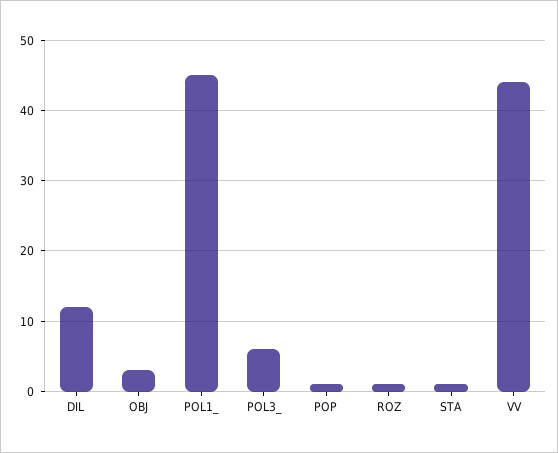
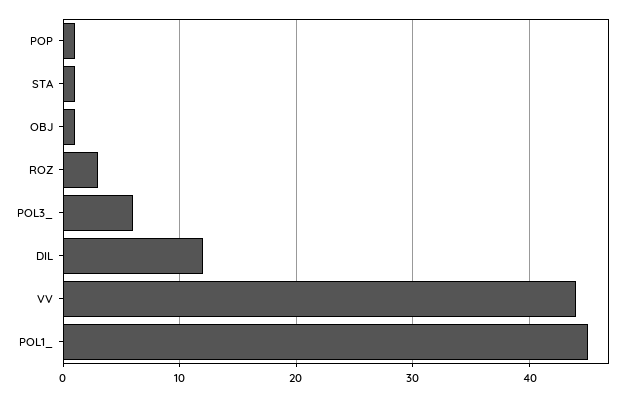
OBJ: 3 -> 1
ROZ: 1 -> 3

